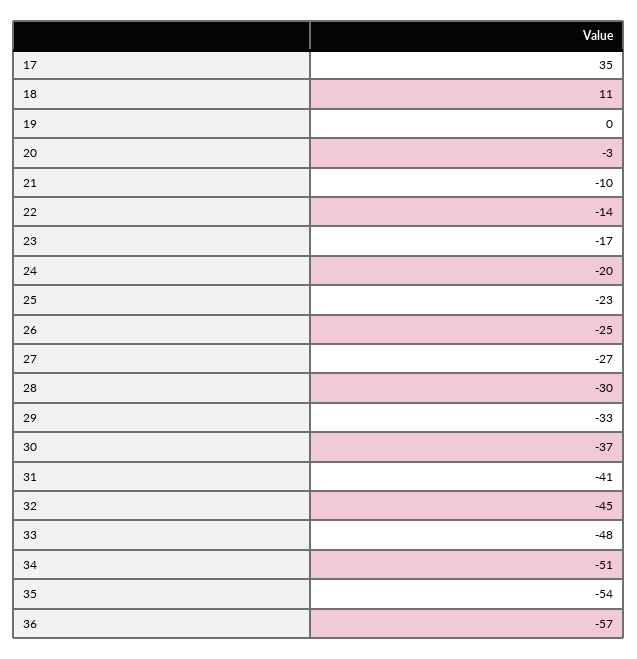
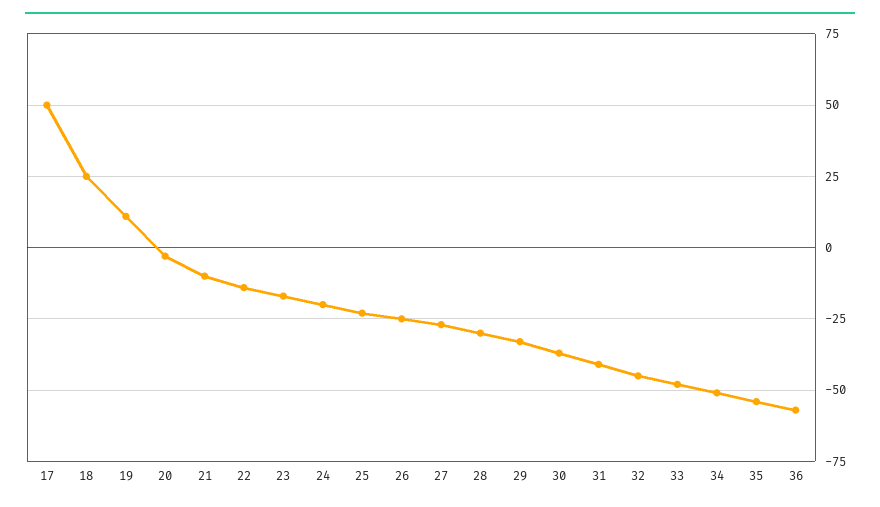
17: 35 -> 50
18: 11 -> 25
19: 0 -> 10

